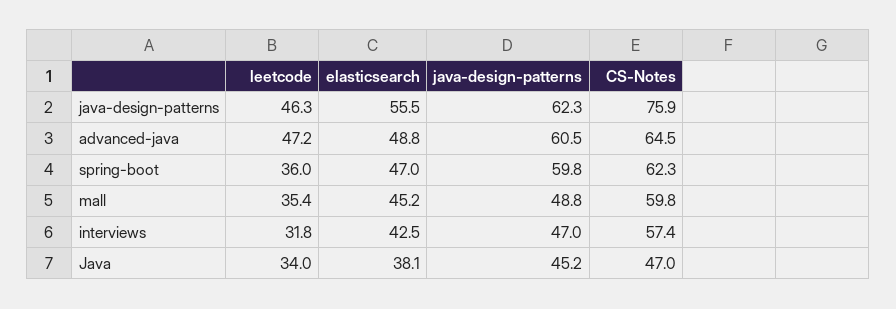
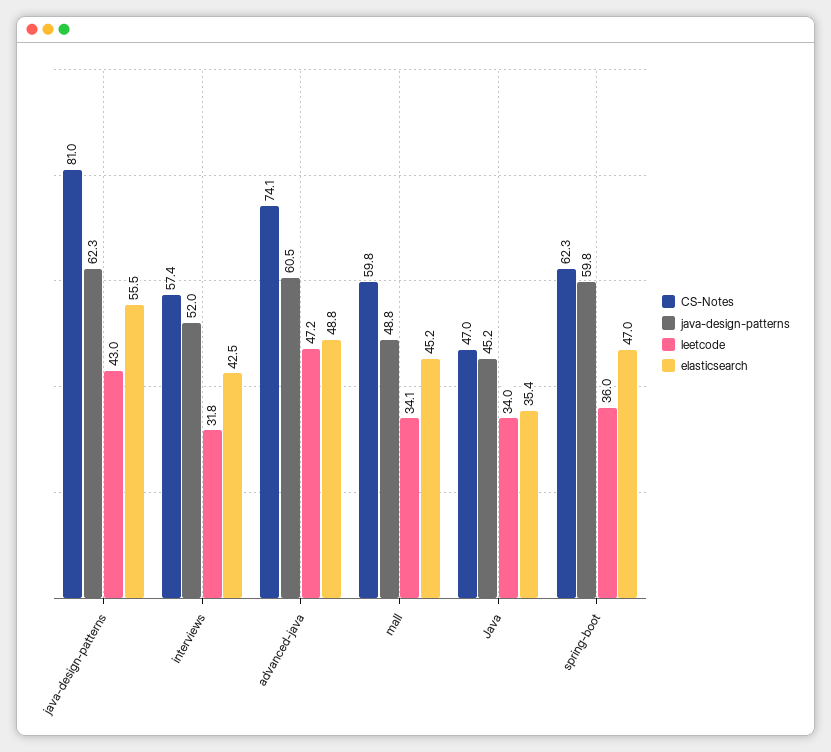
leetcode, java-design-patterns: 46.3 -> 43
CS-Notes, java-design-patterns: 75.9 -> 81
CS-Notes, advanced-java: 64.5 -> 74.1
leetcode, mall: 35.4 -> 34.1
java-design-patterns, interviews: 47 -> 52
elasticsearch, Java: 38.1 -> 35.4

